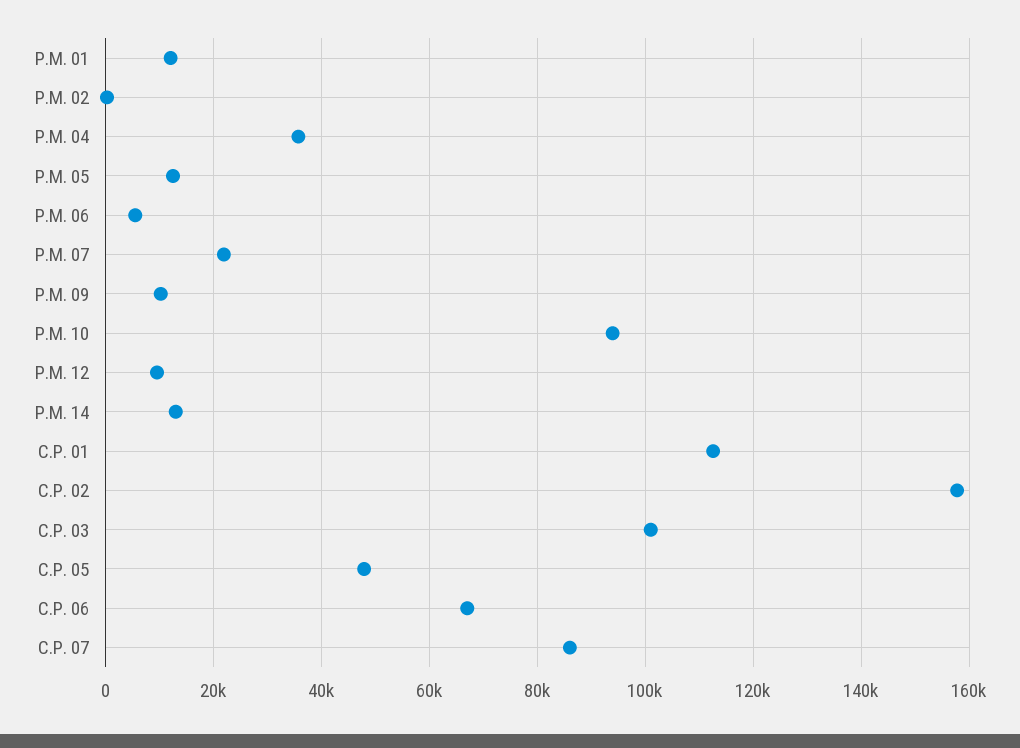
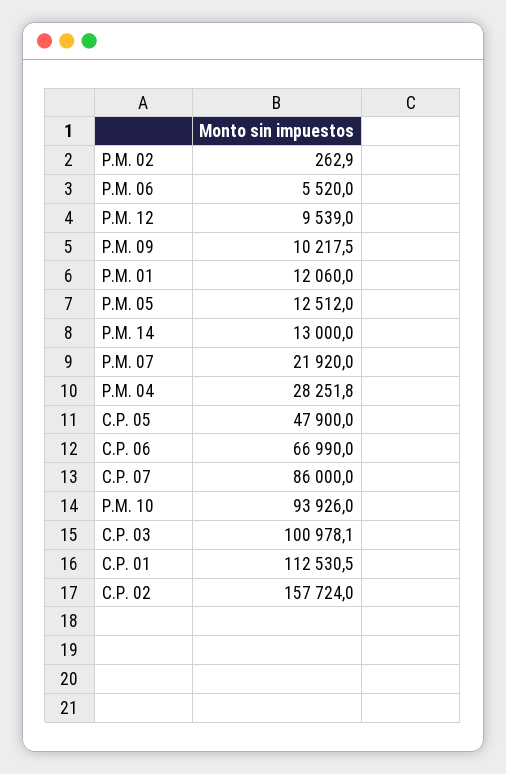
P.M. 04: 36000 -> 28251.8

